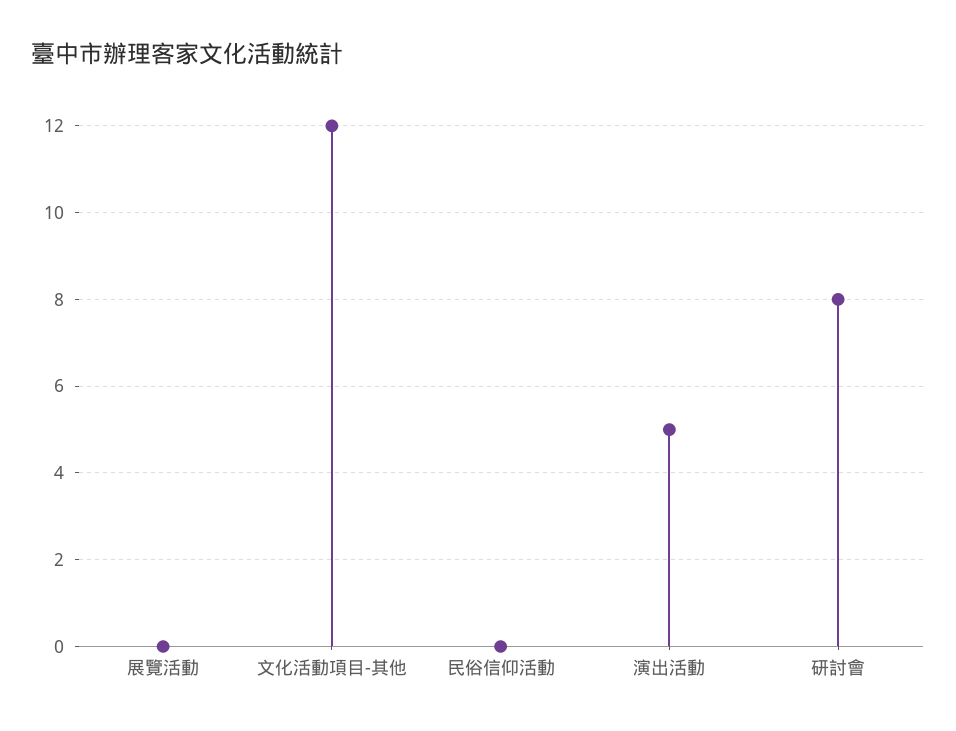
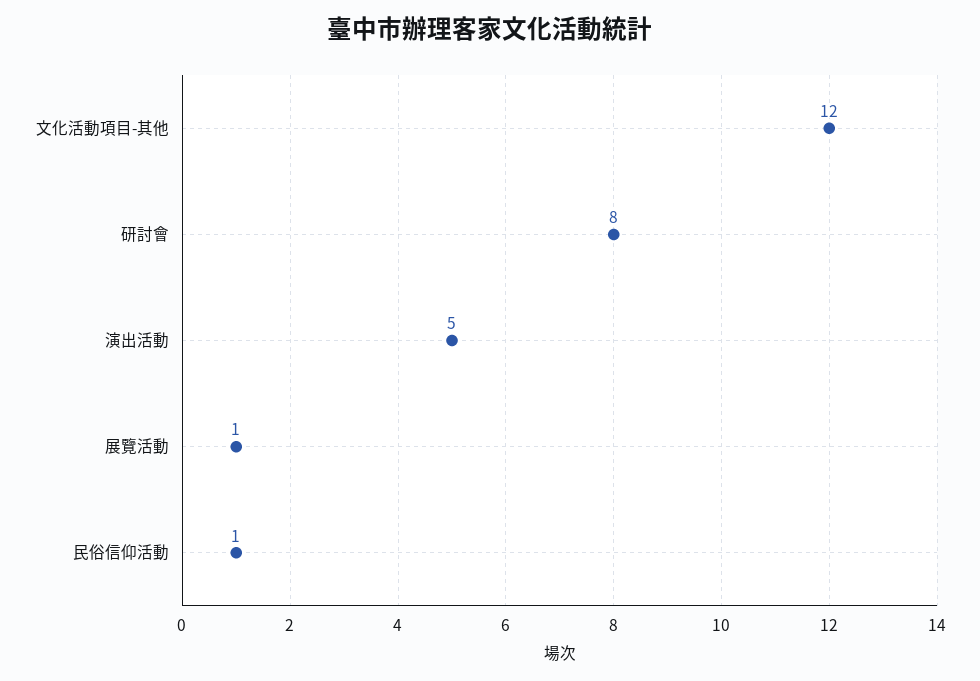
展覽活動: 0 -> 1
民俗信仰活動: 0 -> 1

